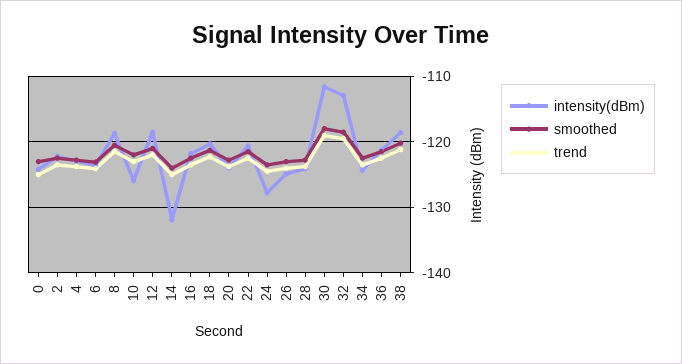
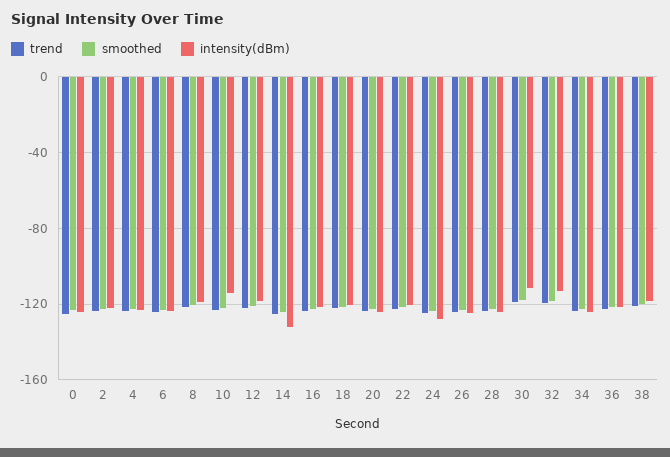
intensity(dBm), 10: -126 -> -115

